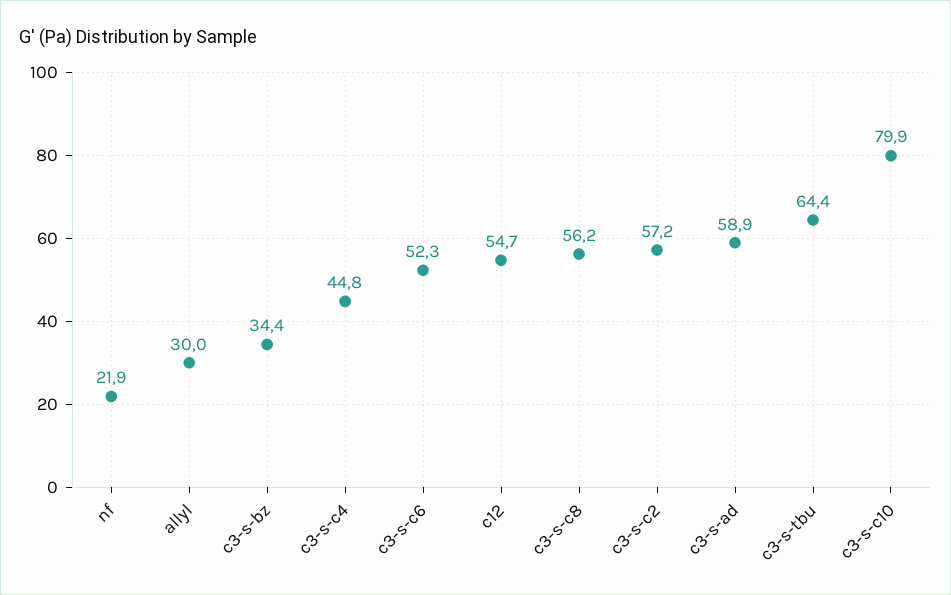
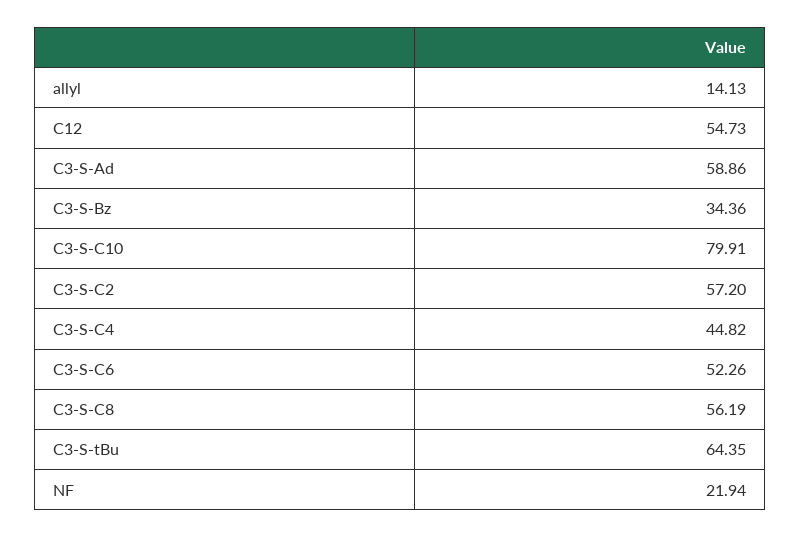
allyl: 30 -> 14.13

